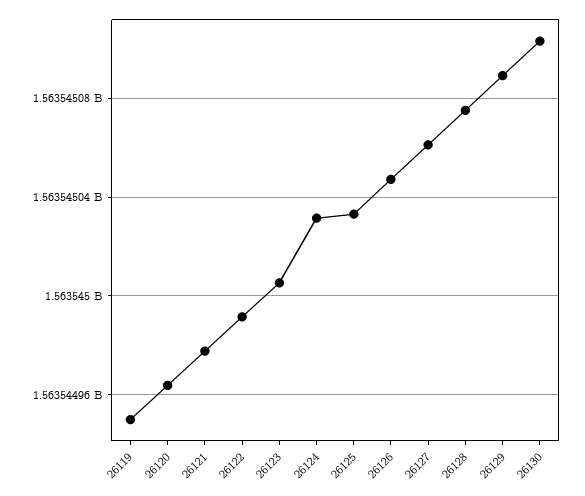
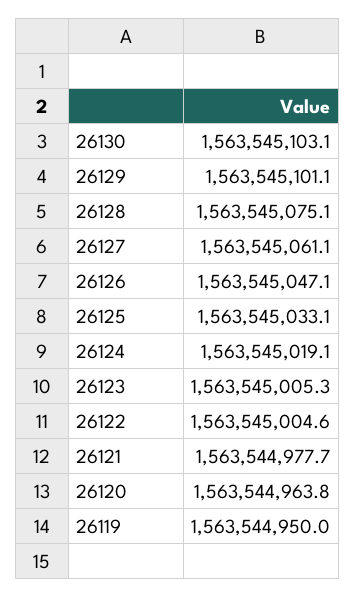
26122: 1563544990 -> 1563545004.6
26124: 1563545030 -> 1563545019.1
26129: 1563545090 -> 1563545101.1

